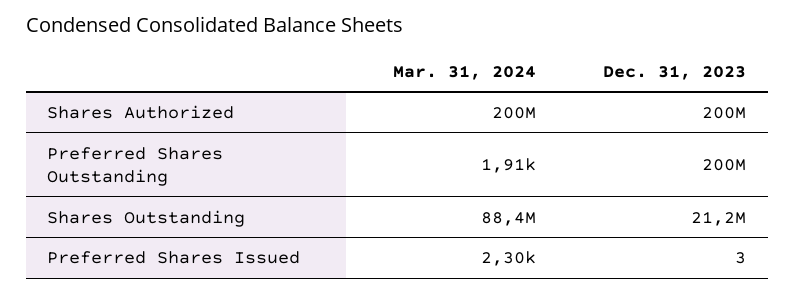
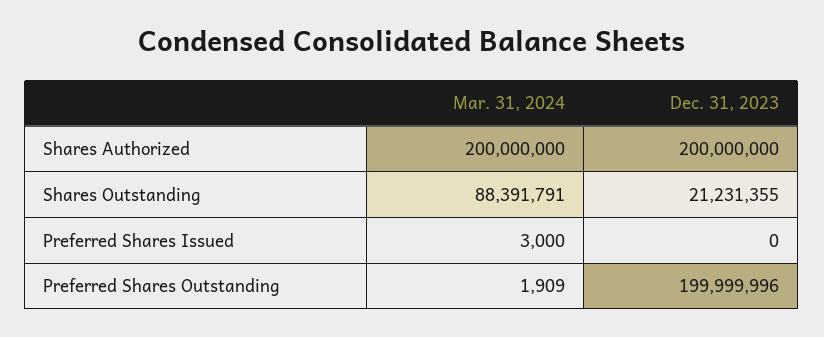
Mar. 31, 2024, Preferred Shares Issued: 2300 -> 3000
Dec. 31, 2023, Preferred Shares Issued: 3 -> 0

